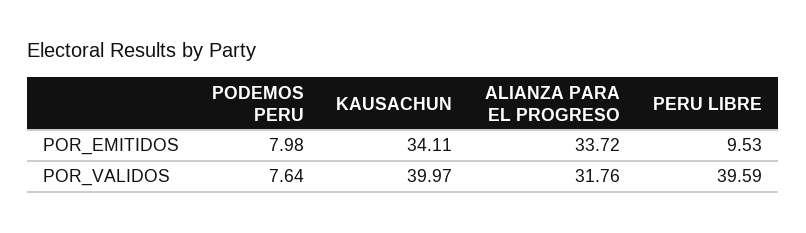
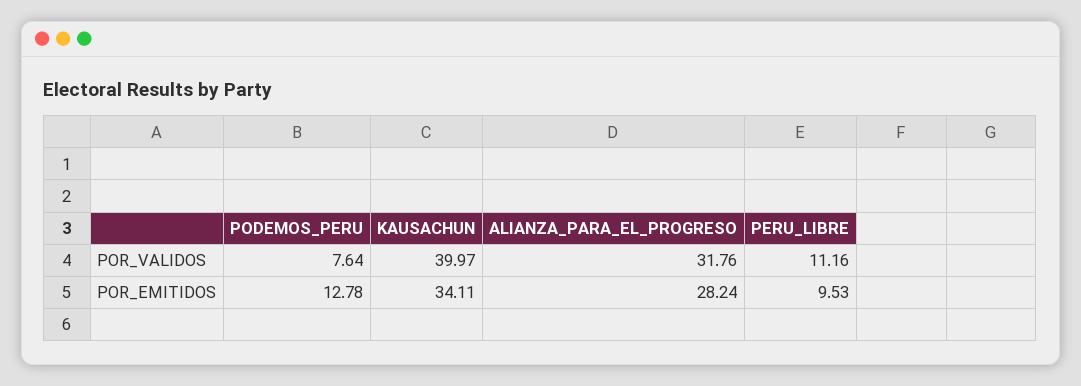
PODEMOS PERU, POR_EMITIDOS: 7.98 -> 12.78
ALIANZA PARA EL PROGRESO, POR_EMITIDOS: 33.72 -> 28.24
PERU LIBRE, POR_VALIDOS: 39.59 -> 11.16

